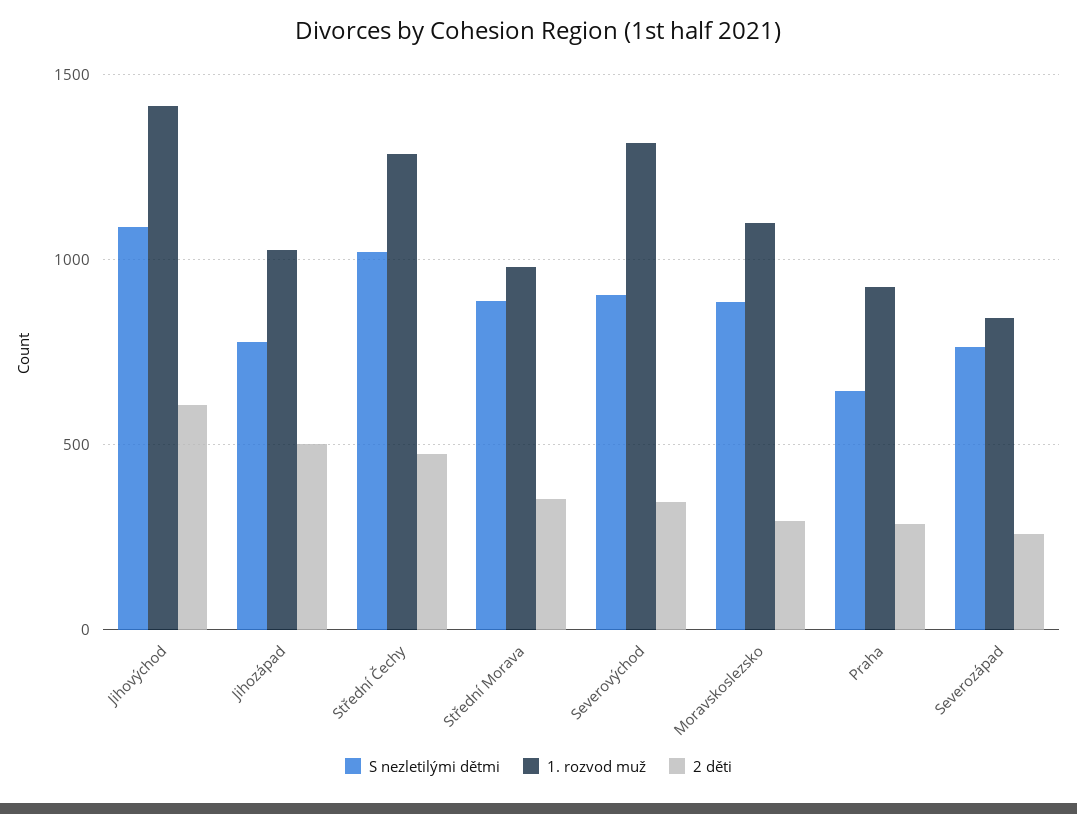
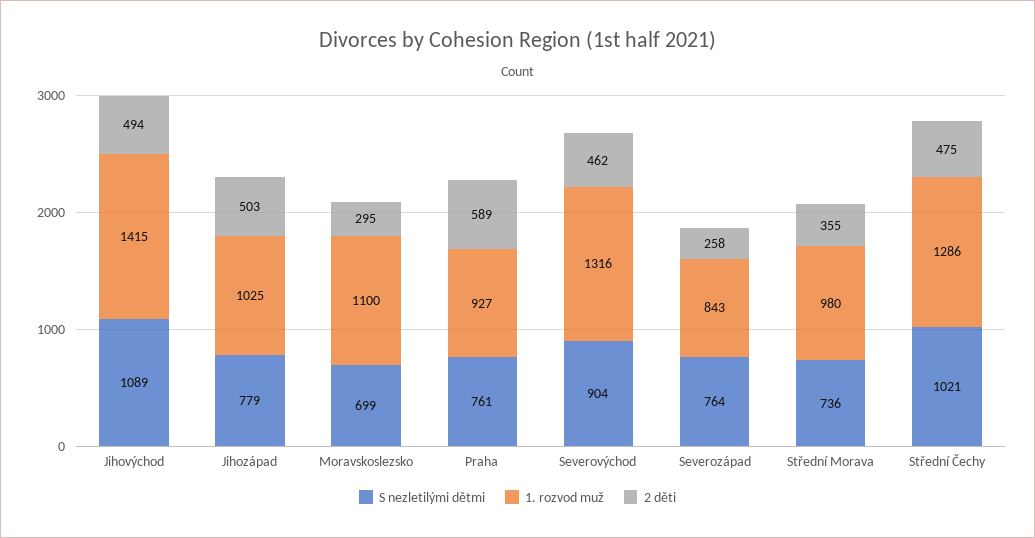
2 děti, Jihovýchod: 600 -> 494
S nezletilými dětmi, Střední Morava: 900 -> 736
2 děti, Severovýchod: 350 -> 462
S nezletilými dětmi, Moravskoslezsko: 900 -> 699
S nezletilými dětmi, Praha: 650 -> 761
2 děti, Praha: 300 -> 589

